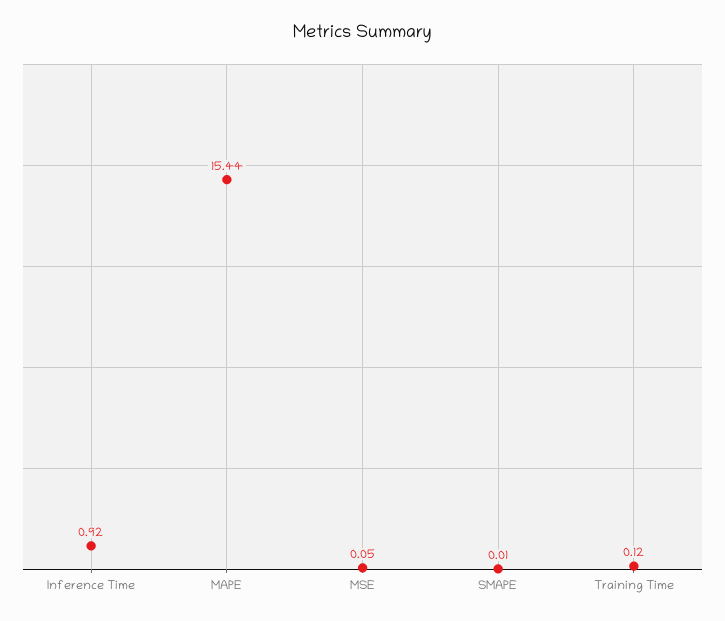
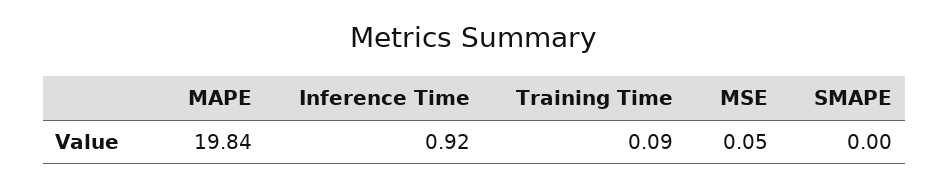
MAPE: 15.44 -> 19.84
SMAPE: 0.01 -> 0
Training Time: 0.12 -> 0.09

